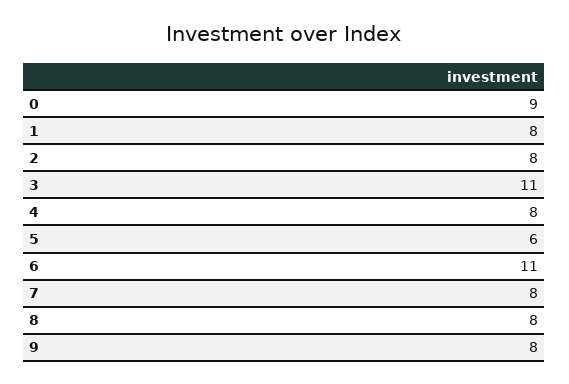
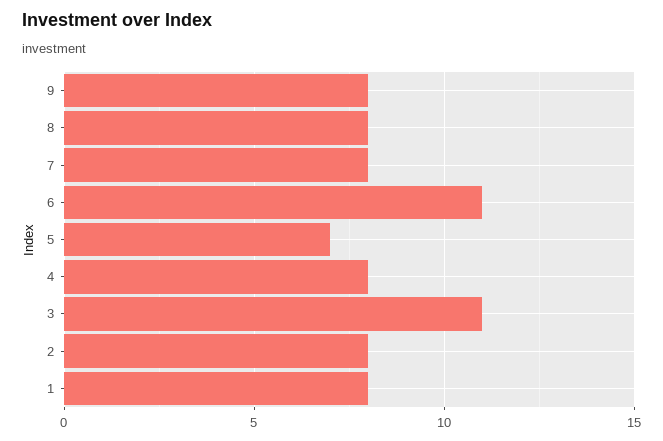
0: 9 -> none
5: 6 -> 7

